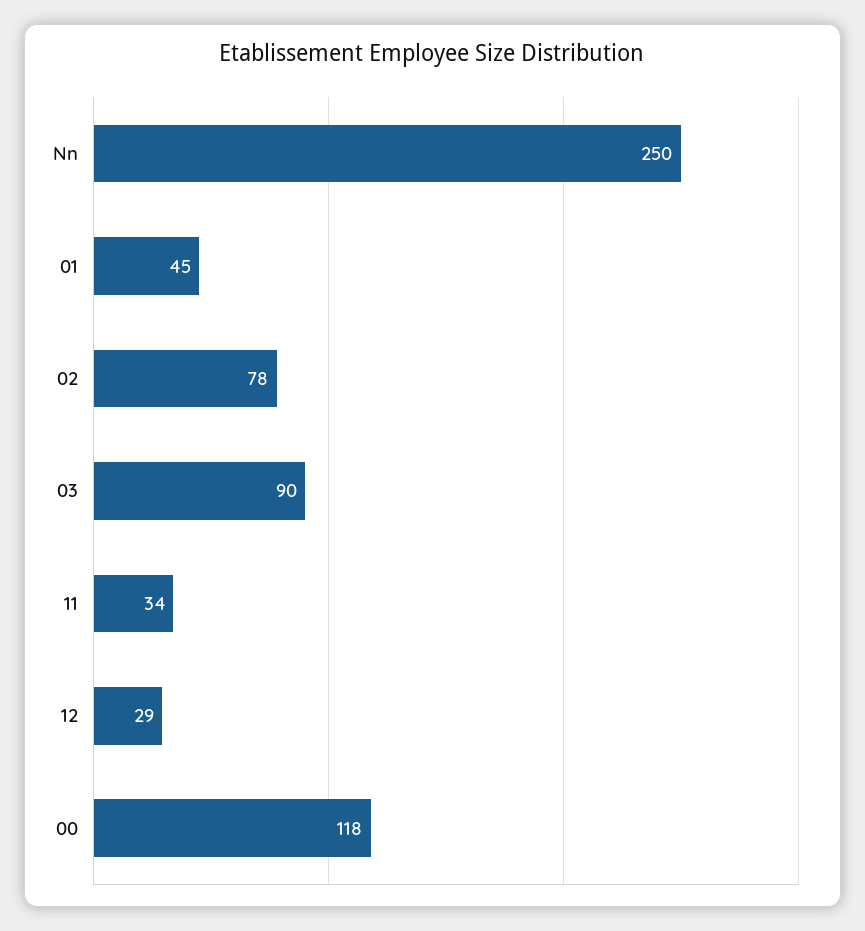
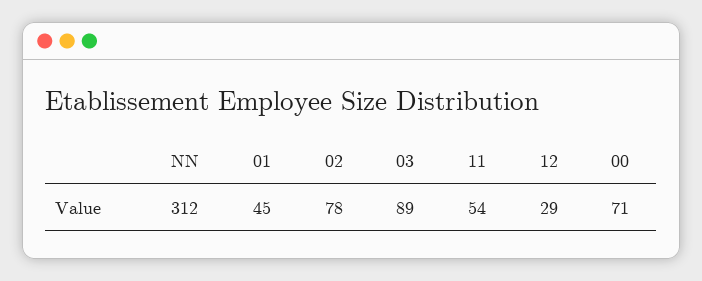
Nn: 250 -> 312
03: 90 -> 89
11: 34 -> 54
00: 118 -> 71

